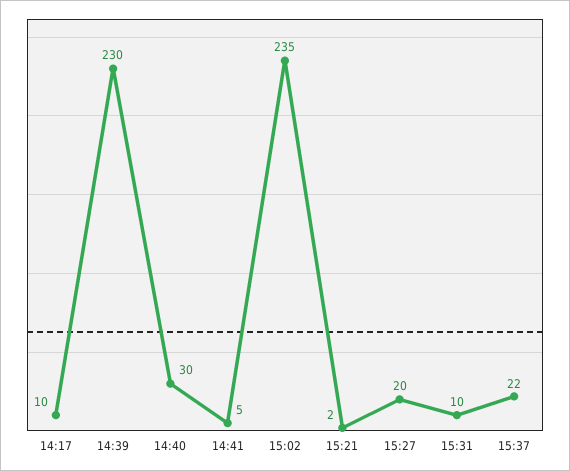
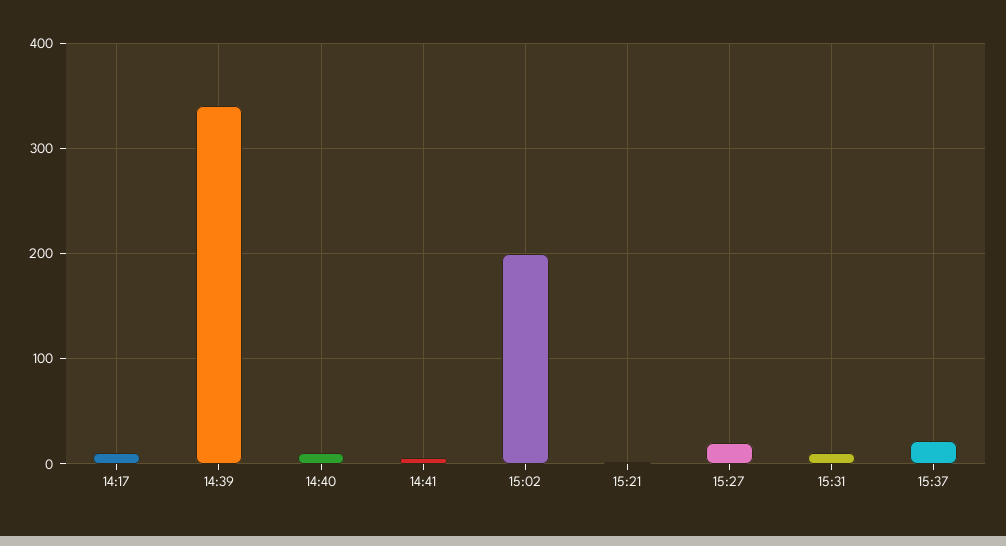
14:39: 230 -> 340
14:40: 30 -> 10
15:02: 235 -> 200

